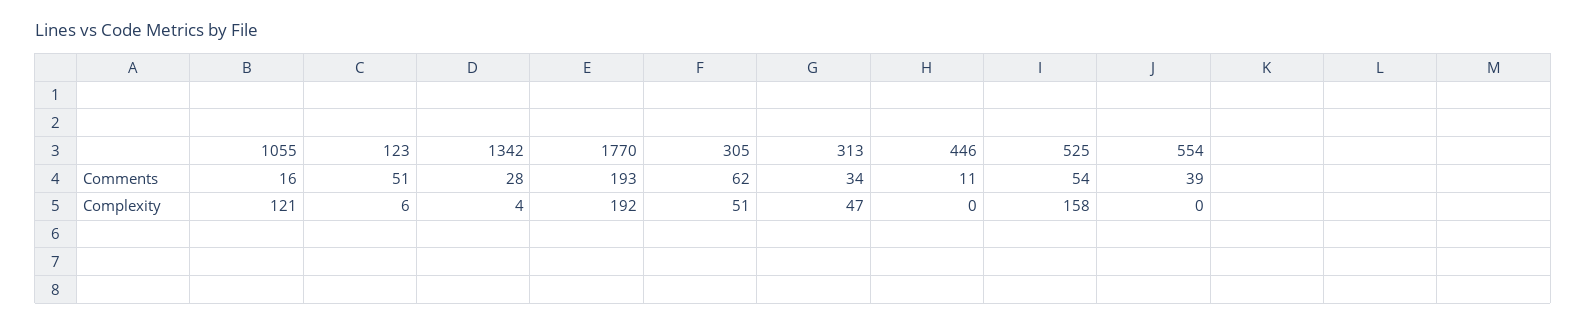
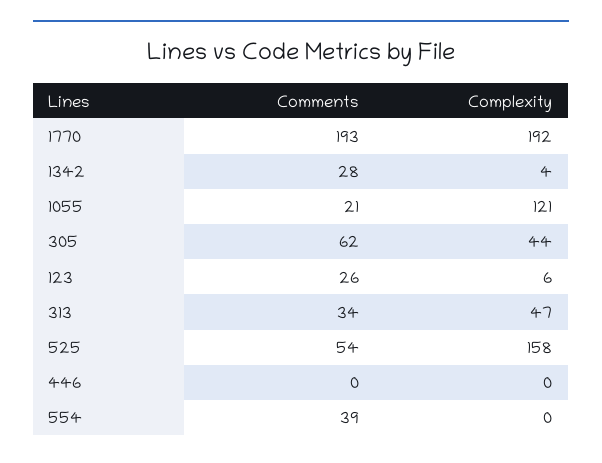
1055, Comments: 16 -> 21
123, Comments: 51 -> 26
446, Comments: 11 -> 0
305, Complexity: 51 -> 44

